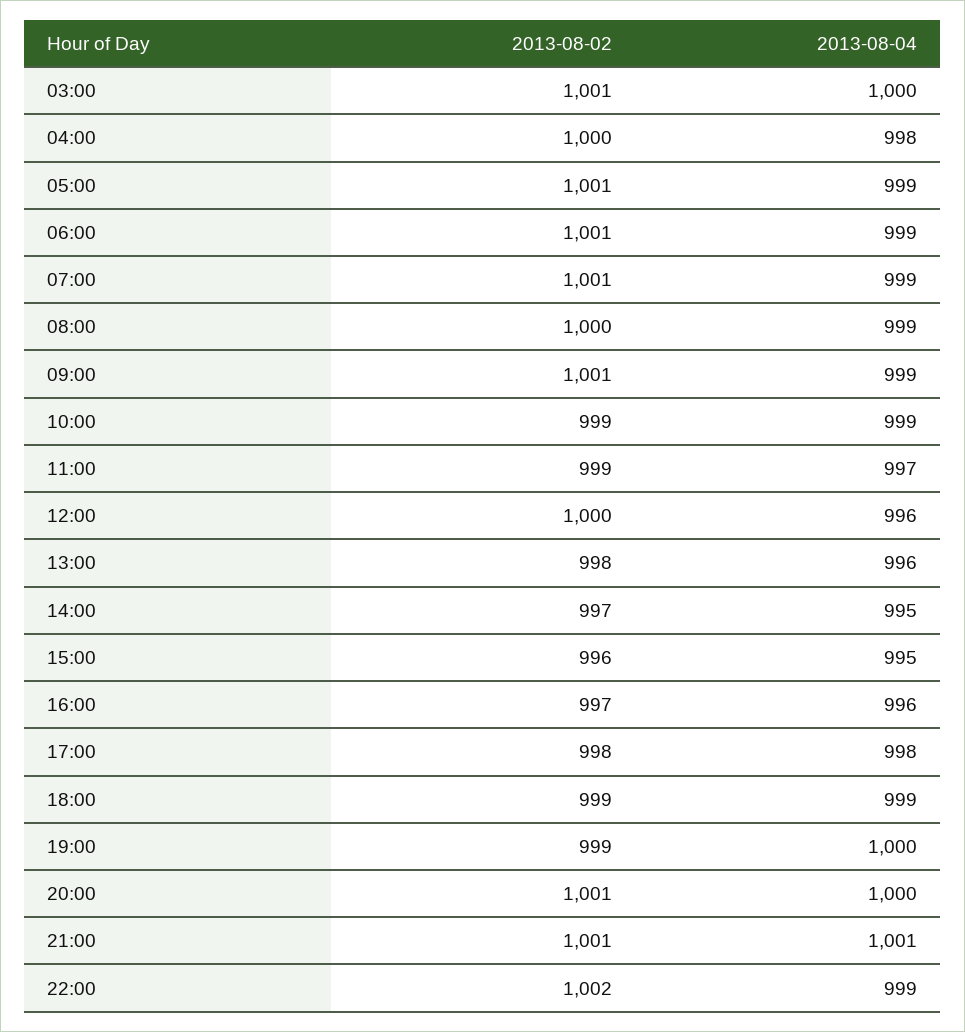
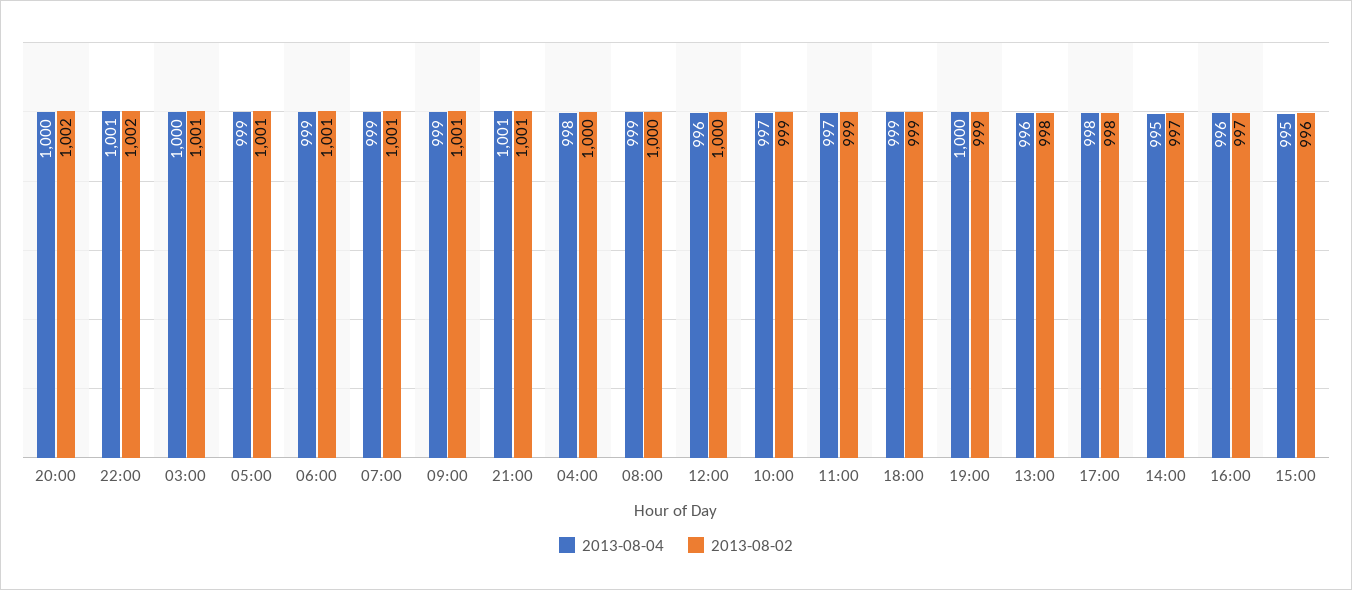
2013-08-04, 10:00: 999 -> 997
2013-08-02, 20:00: 1001 -> 1002
2013-08-04, 22:00: 999 -> 1001

